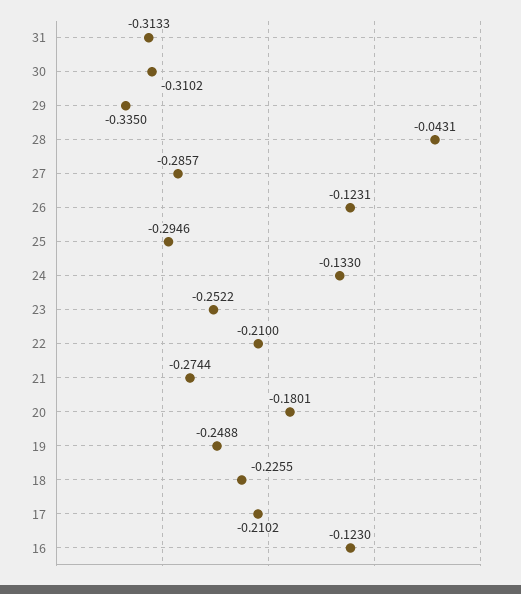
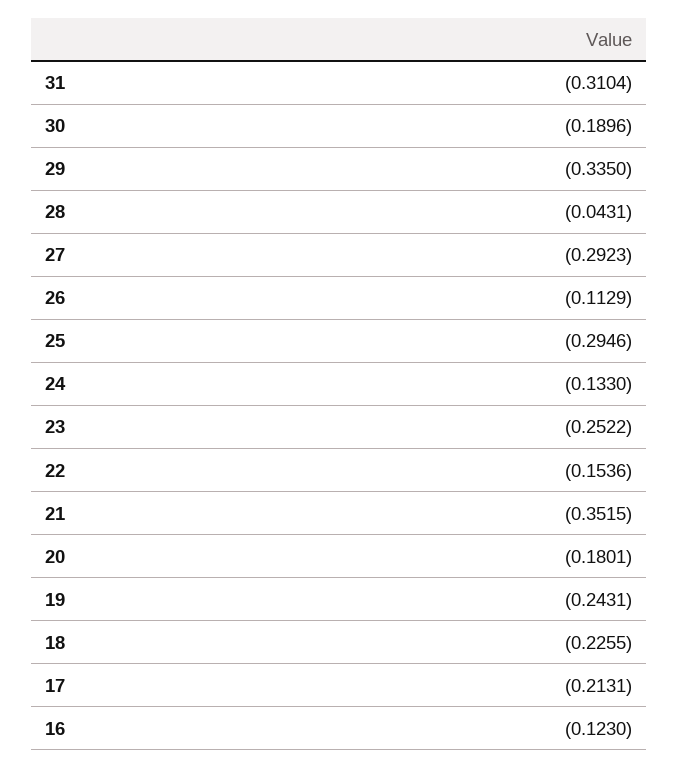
31: -0.3133 -> -0.3104
30: -0.3102 -> -0.1896
27: -0.2857 -> -0.2923
26: -0.1231 -> -0.1129
22: -0.21 -> -0.1536
21: -0.2744 -> -0.3515
19: -0.2488 -> -0.2431
17: -0.2102 -> -0.2131

